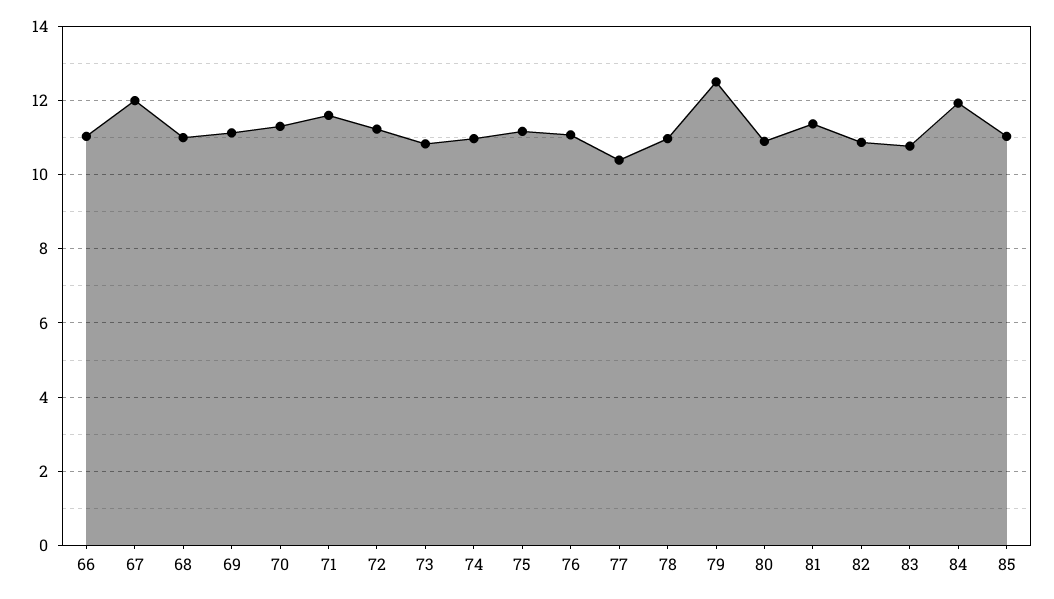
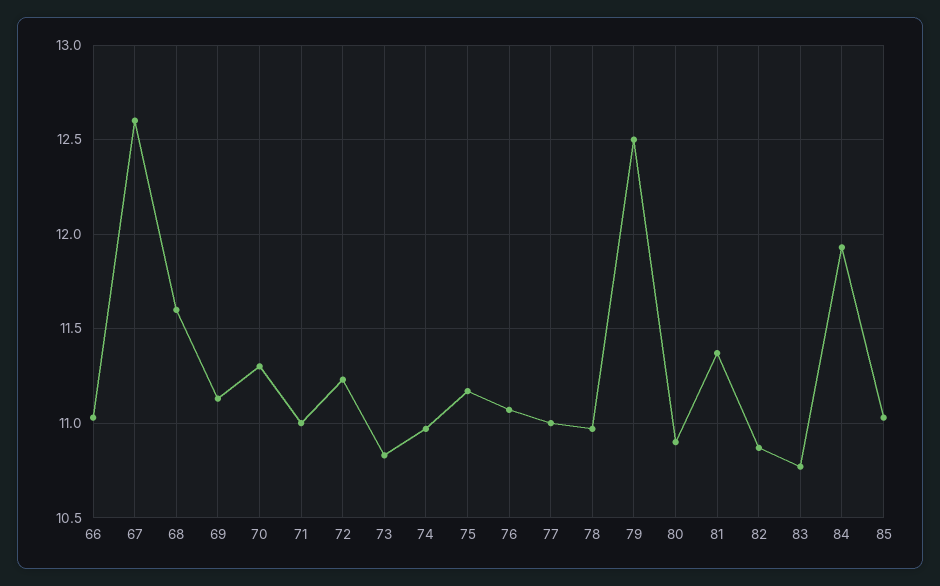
67: 12 -> 12.6
68: 11 -> 11.6
71: 11.6 -> 11
77: 10.4 -> 11

